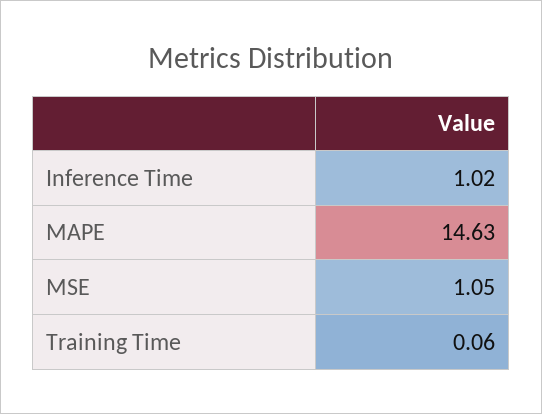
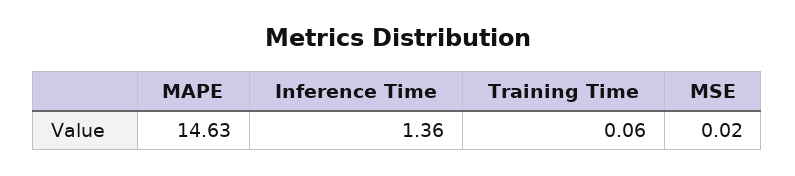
Inference Time: 1.02 -> 1.36
MSE: 1.05 -> 0.02

